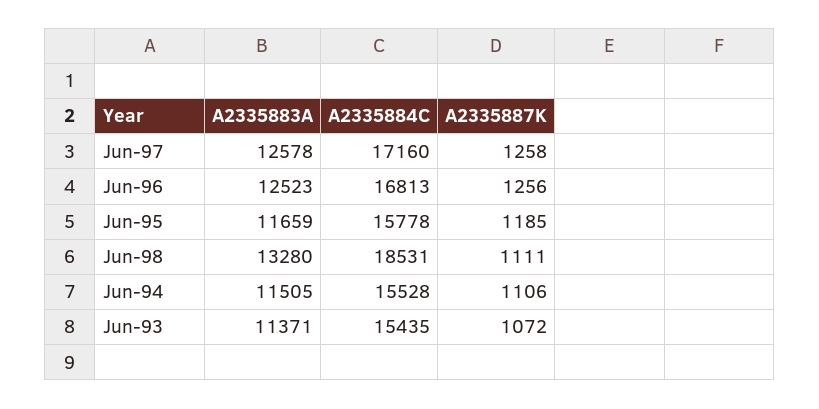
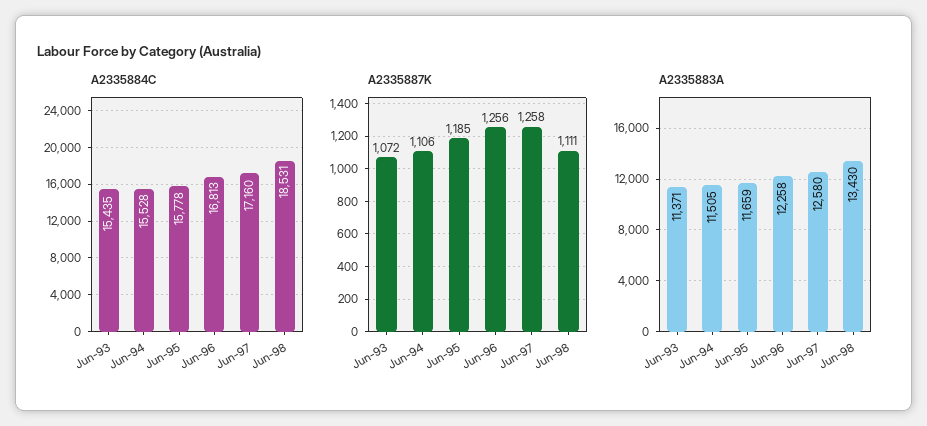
A2335883A, Jun-97: 12578 -> 12580
A2335883A, Jun-96: 12523 -> 12258
A2335883A, Jun-98: 13280 -> 13430

